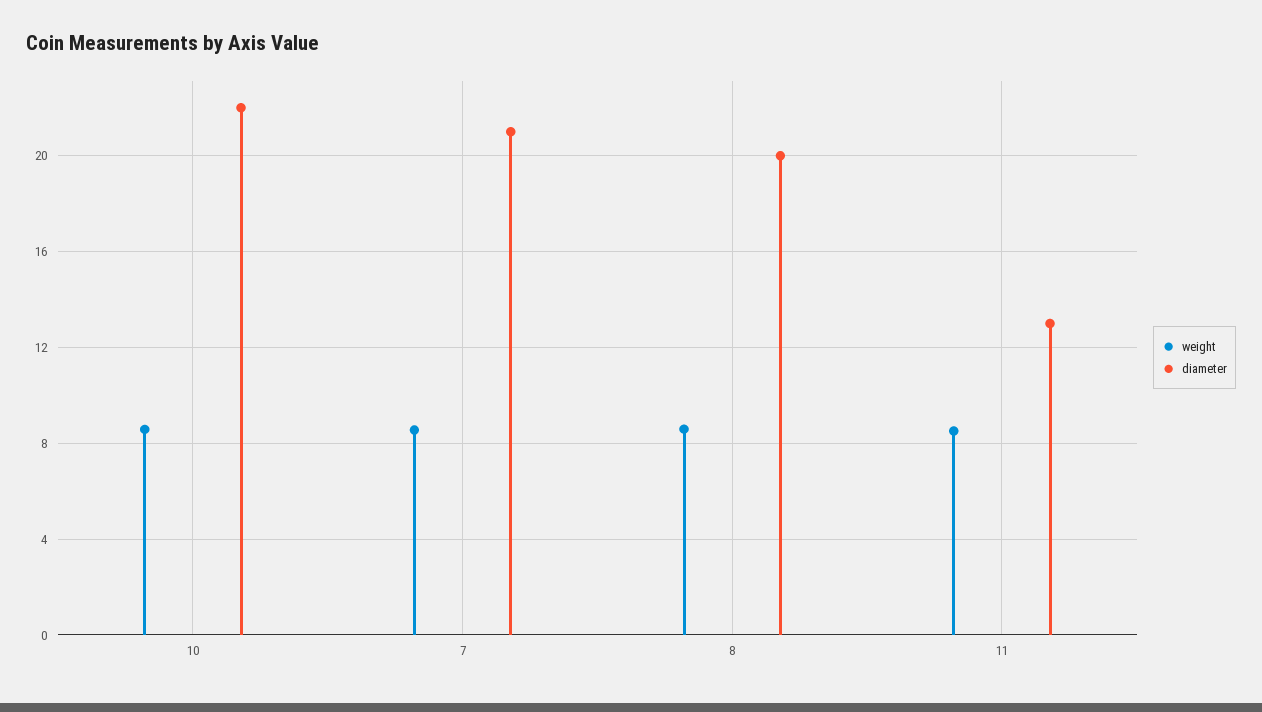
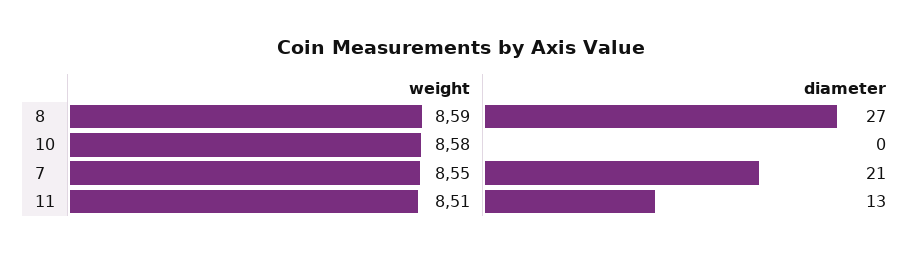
diameter, 10: 22 -> 0
diameter, 8: 20 -> 27

